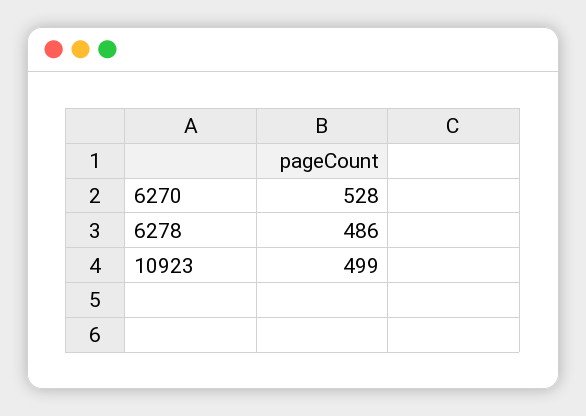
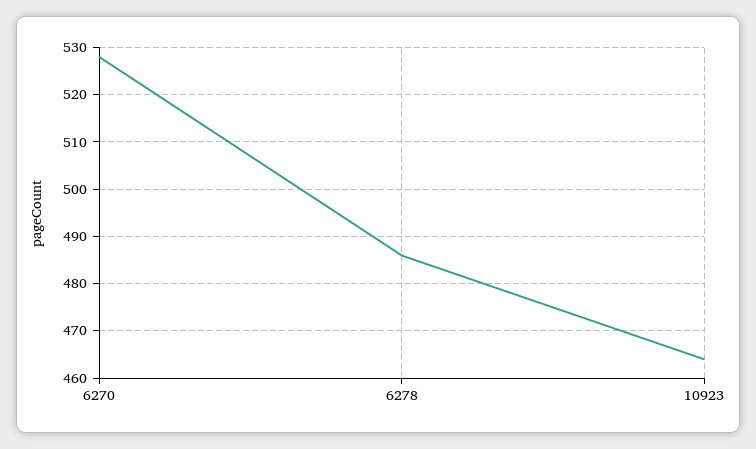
10923: 499 -> 465

